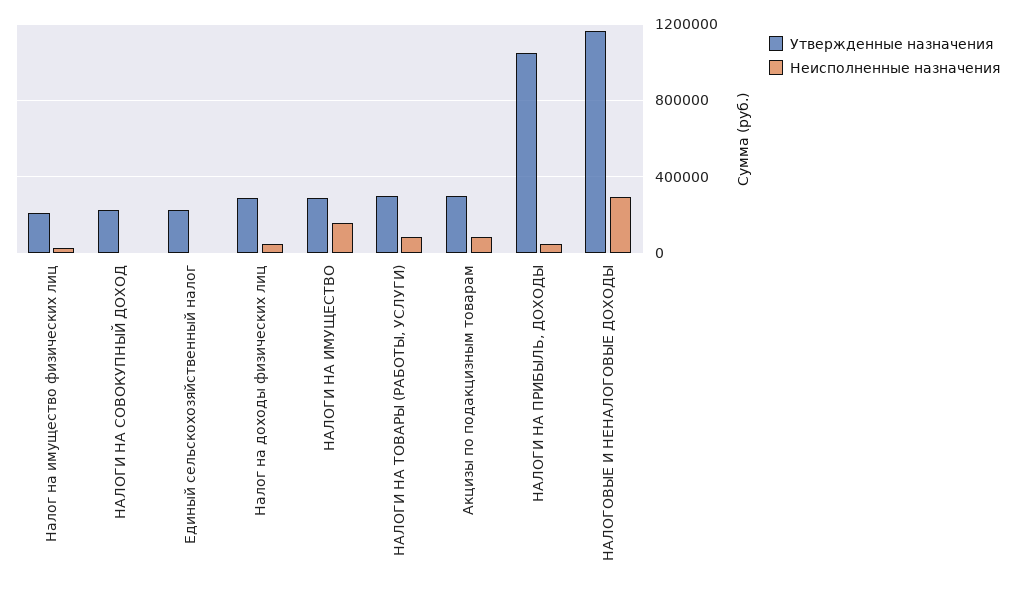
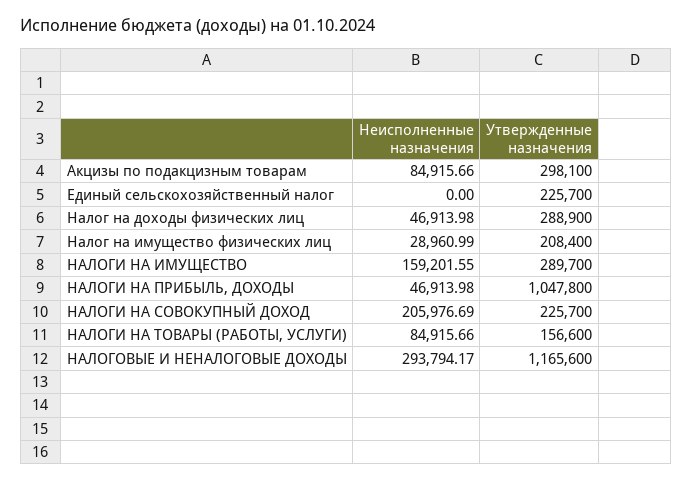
Неисполненные назначения, НАЛОГИ НА СОВОКУПНЫЙ ДОХОД: 0 -> 205976.69
Утвержденные назначения, НАЛОГИ НА ТОВАРЫ (РАБОТЫ, УСЛУГИ): 300000 -> 156600

